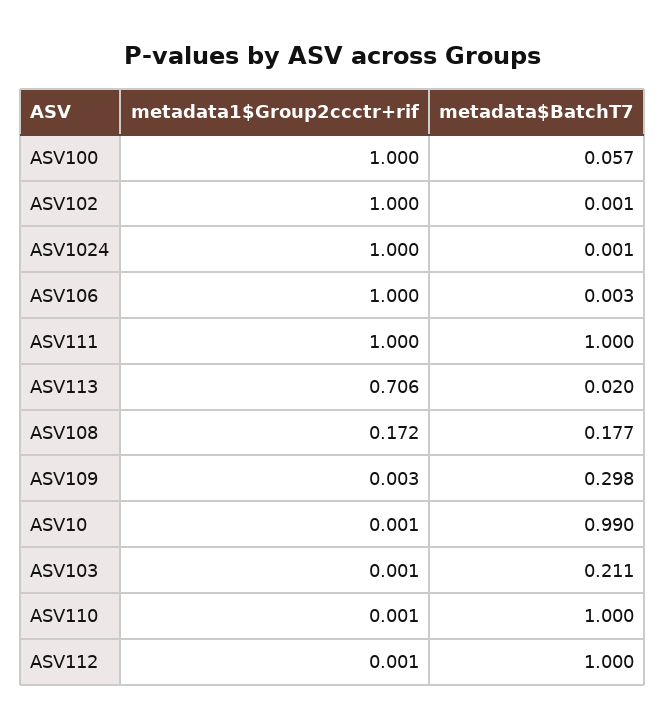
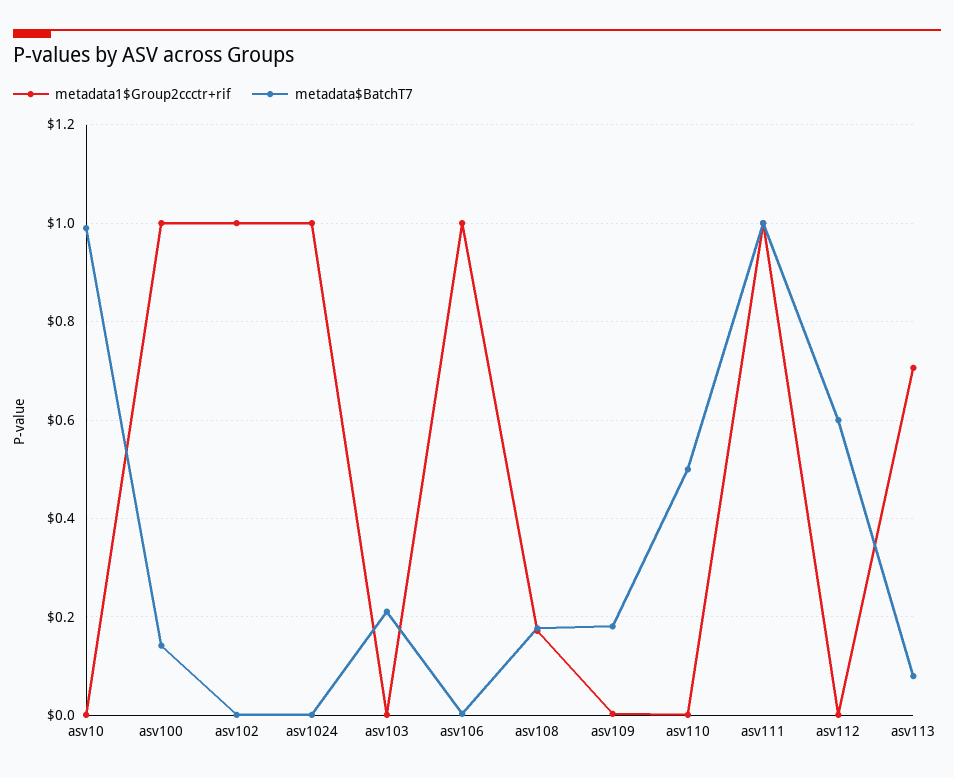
metadata$BatchT7, ASV100: 0.057 -> 0.14
metadata$BatchT7, ASV113: 0.02 -> 0.08
metadata$BatchT7, ASV109: 0.298 -> 0.18
metadata$BatchT7, ASV110: 1 -> 0.5
metadata$BatchT7, ASV112: 1 -> 0.6

